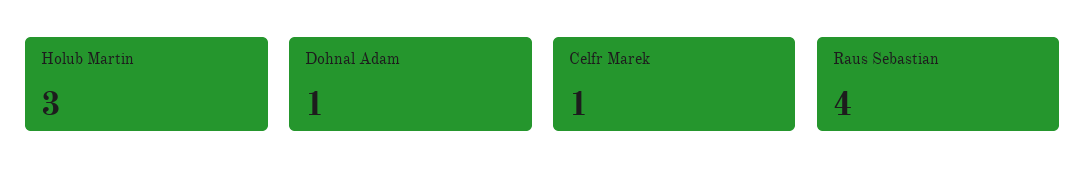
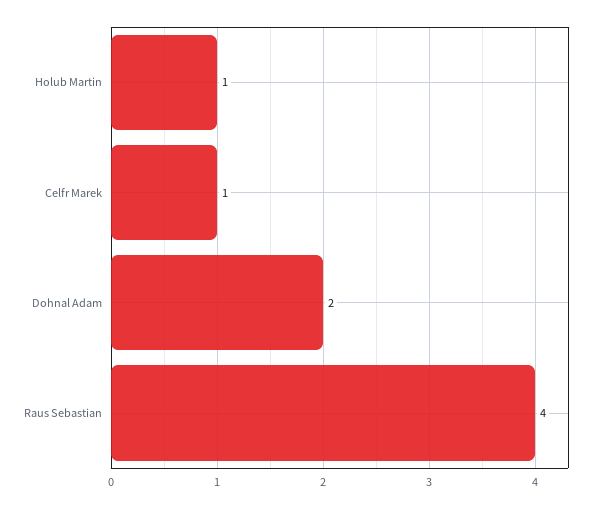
Holub Martin: 3 -> 1
Dohnal Adam: 1 -> 2

